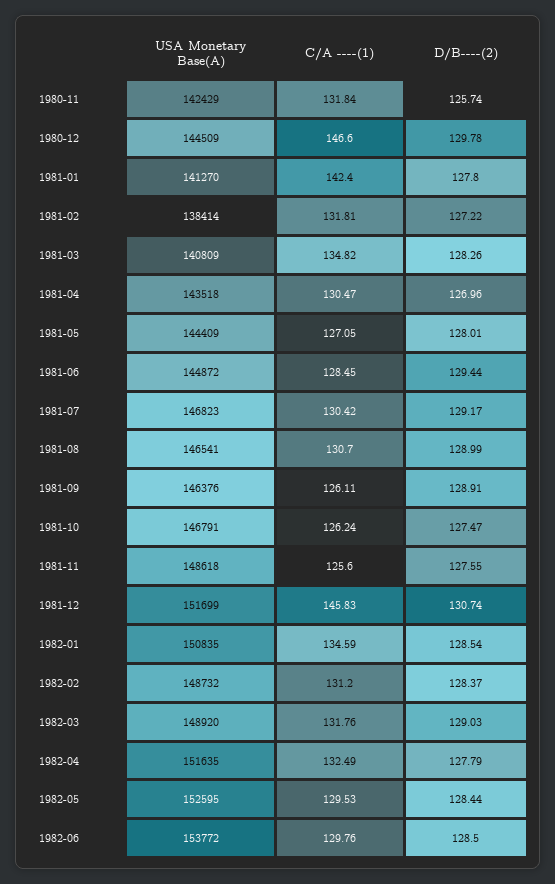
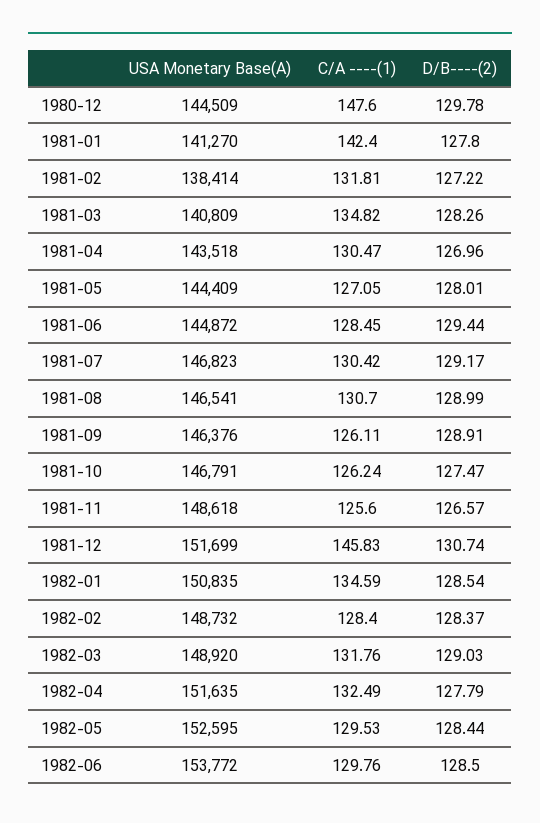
USA Monetary Base(A), 1980-11: 142429 -> none
C/A ----(1), 1980-11: 131.84 -> none
D/B----(2), 1980-11: 125.74 -> none
C/A ----(1), 1980-12: 146.6 -> 147.6
D/B----(2), 1981-11: 127.55 -> 126.57
C/A ----(1), 1982-02: 131.2 -> 128.4

